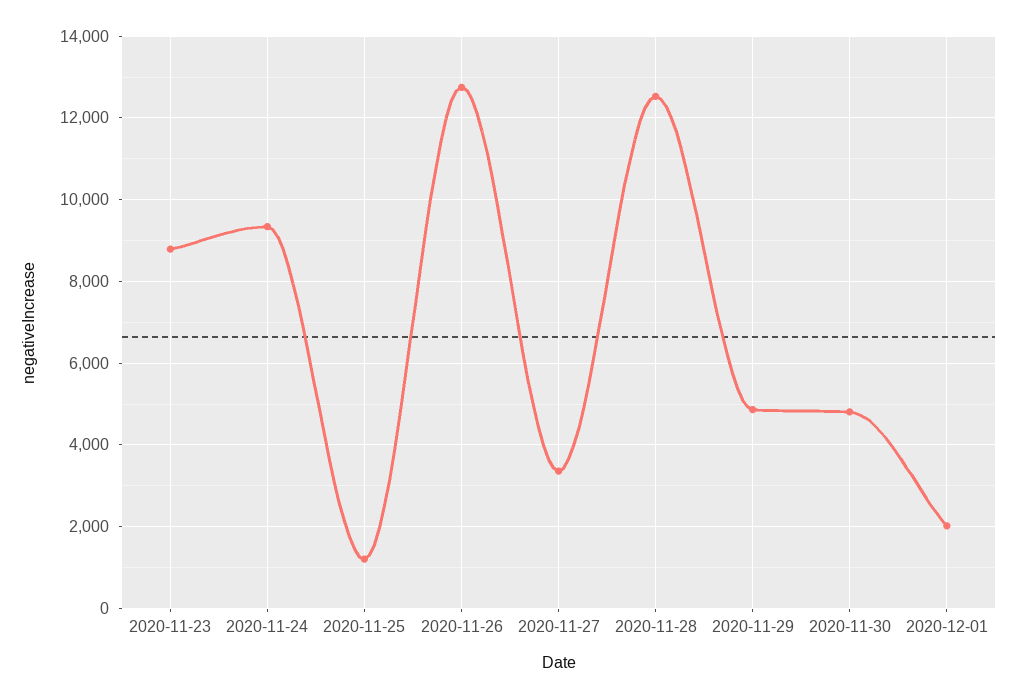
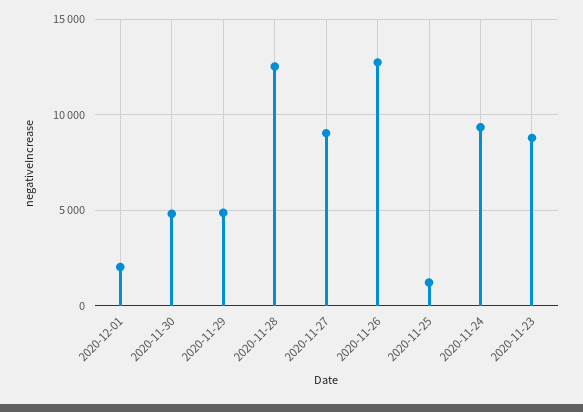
2020-11-27: 3400 -> 9000

